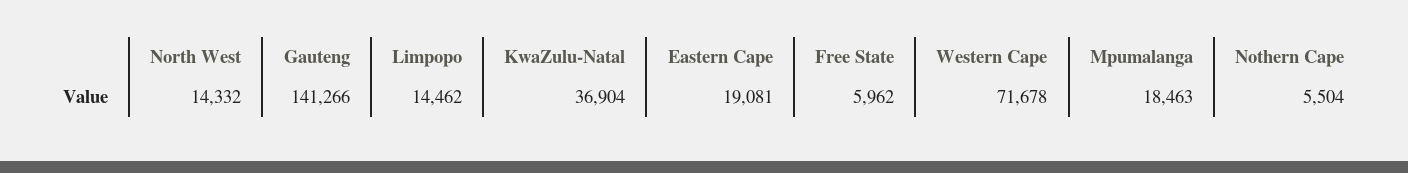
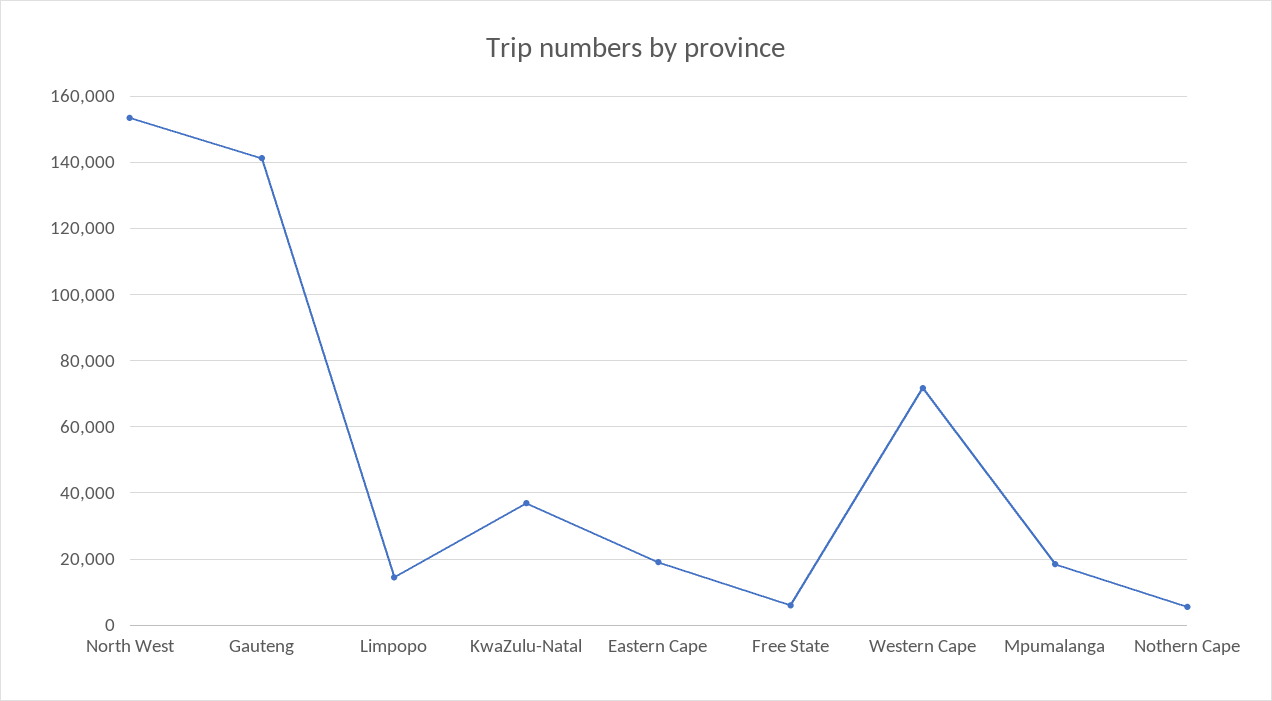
North West: 14332 -> 154000

